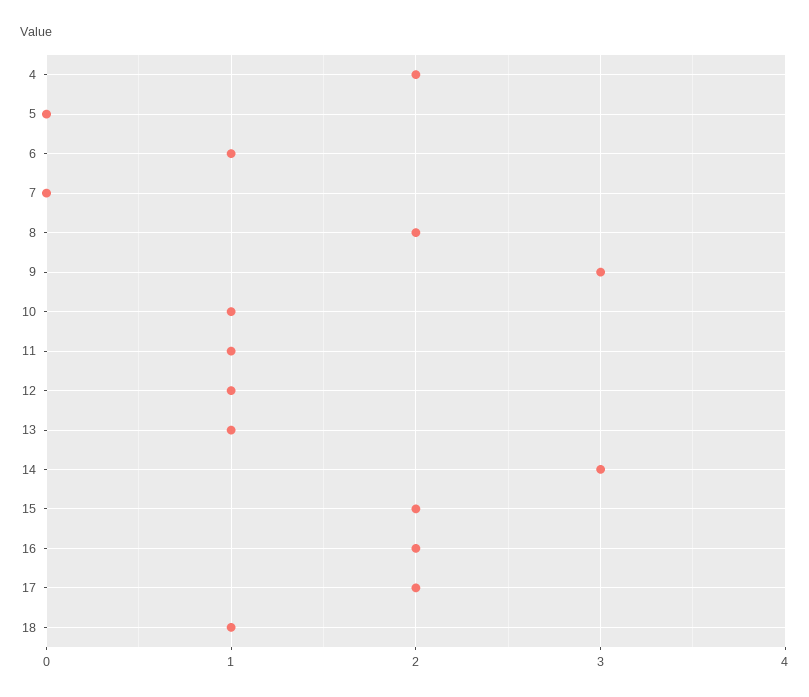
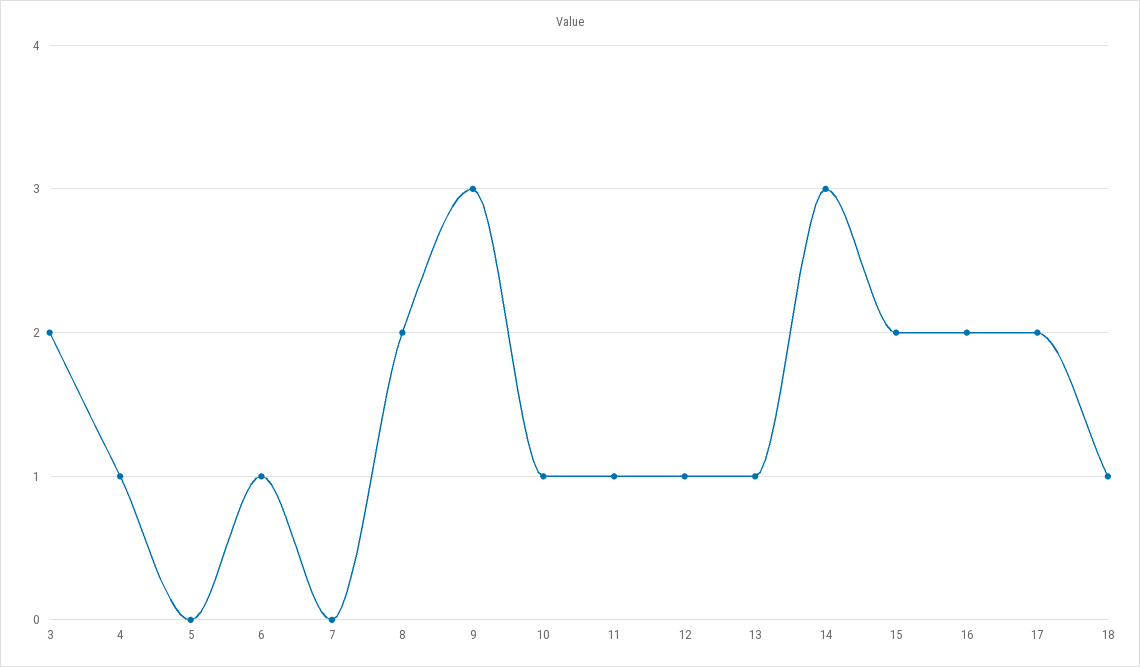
4: 2 -> 1
3: none -> 2

